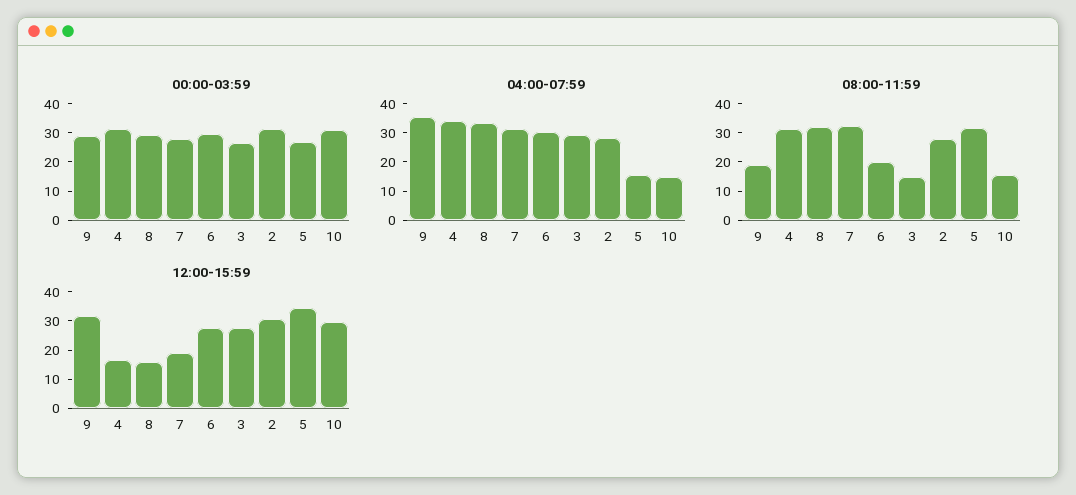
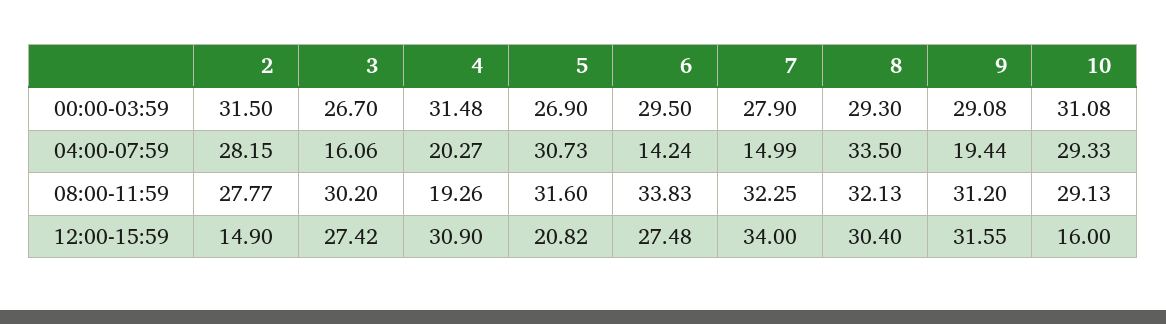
04:00-07:59, 9: 35 -> 19.44
04:00-07:59, 4: 35 -> 20.27
04:00-07:59, 7: 30 -> 14.99
04:00-07:59, 6: 30 -> 14.24
04:00-07:59, 3: 30 -> 16.06
04:00-07:59, 5: 15 -> 30.73
04:00-07:59, 10: 15 -> 29.33
08:00-11:59, 9: 20 -> 31.2
08:00-11:59, 4: 30 -> 19.26
08:00-11:59, 6: 20 -> 33.83
08:00-11:59, 3: 15 -> 30.2
08:00-11:59, 10: 15 -> 29.13
12:00-15:59, 4: 15 -> 30.9
12:00-15:59, 8: 15 -> 30.4
12:00-15:59, 7: 20 -> 34
12:00-15:59, 2: 30 -> 14.9
12:00-15:59, 5: 35 -> 20.82
12:00-15:59, 10: 30 -> 16

